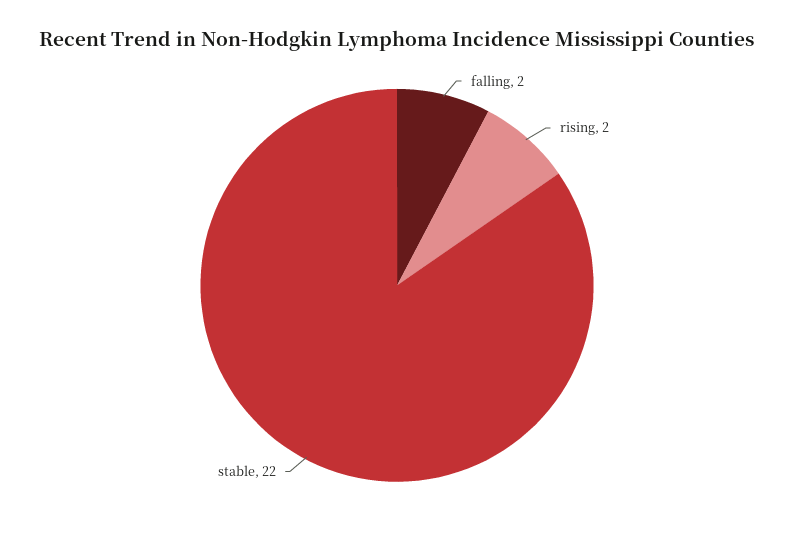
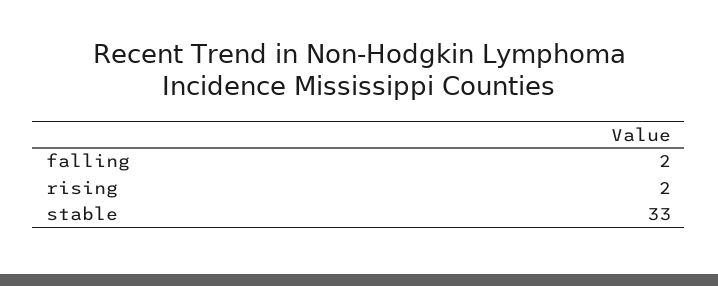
stable: 22 -> 33

